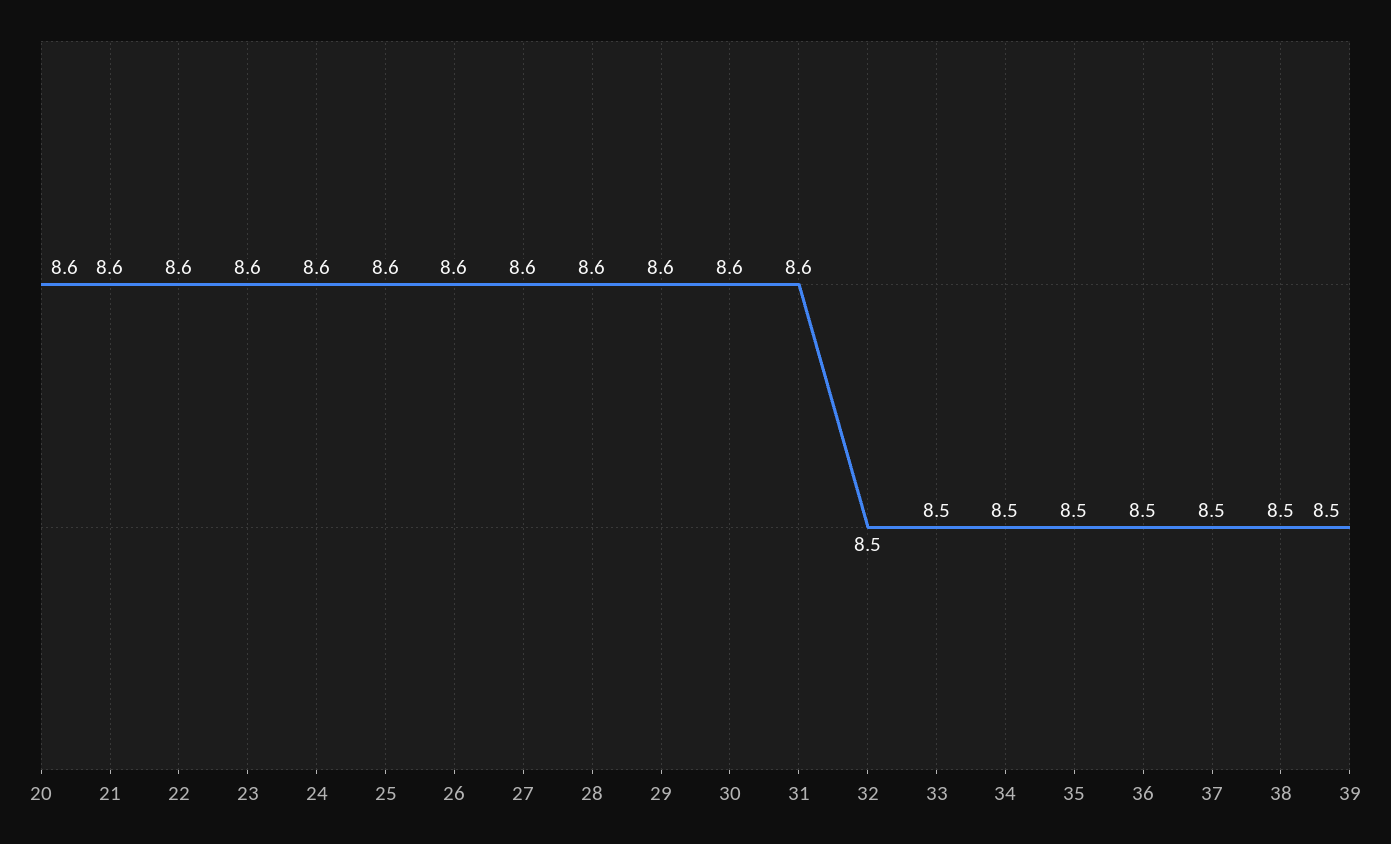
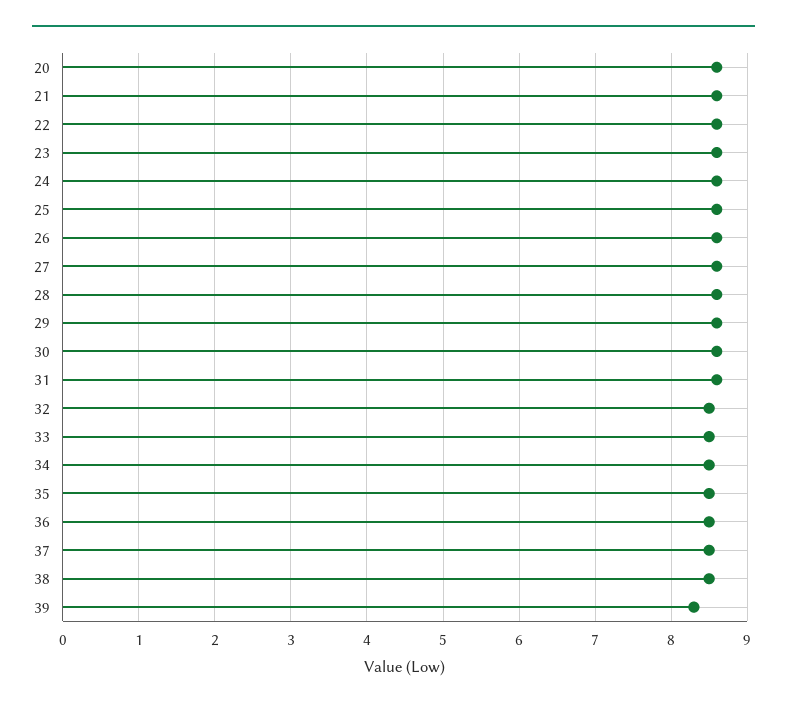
39: 8.5 -> 8.3

